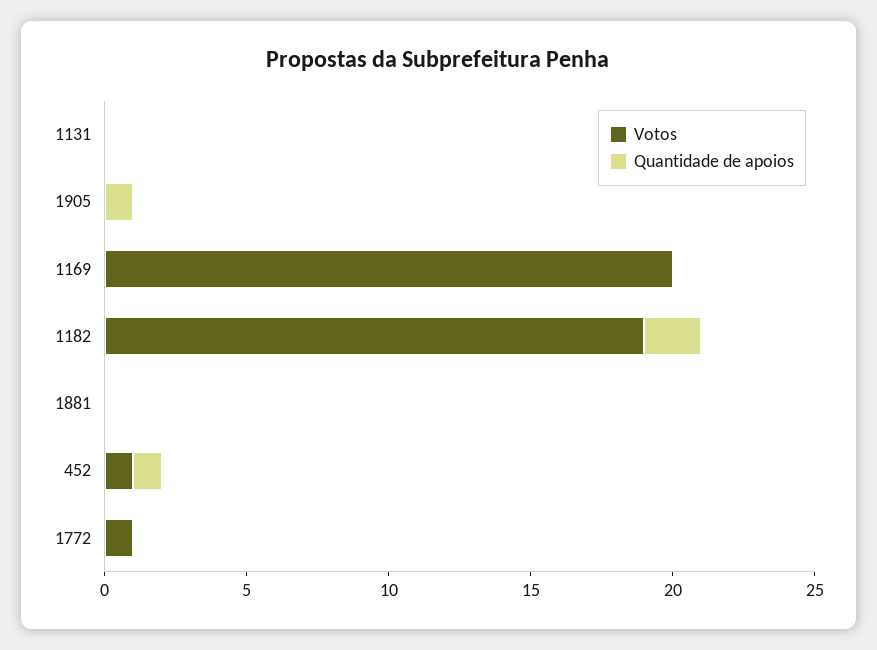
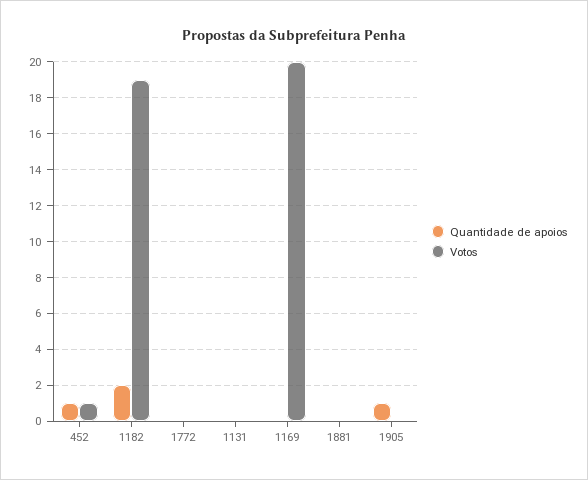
Votos, 1772: 1 -> 0

